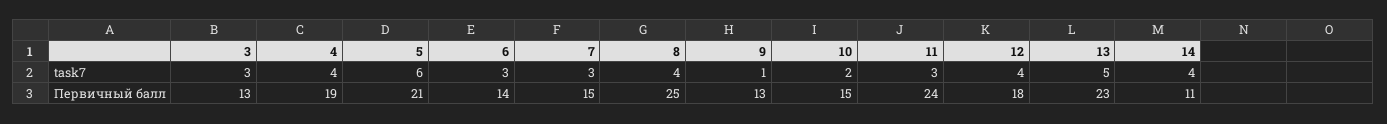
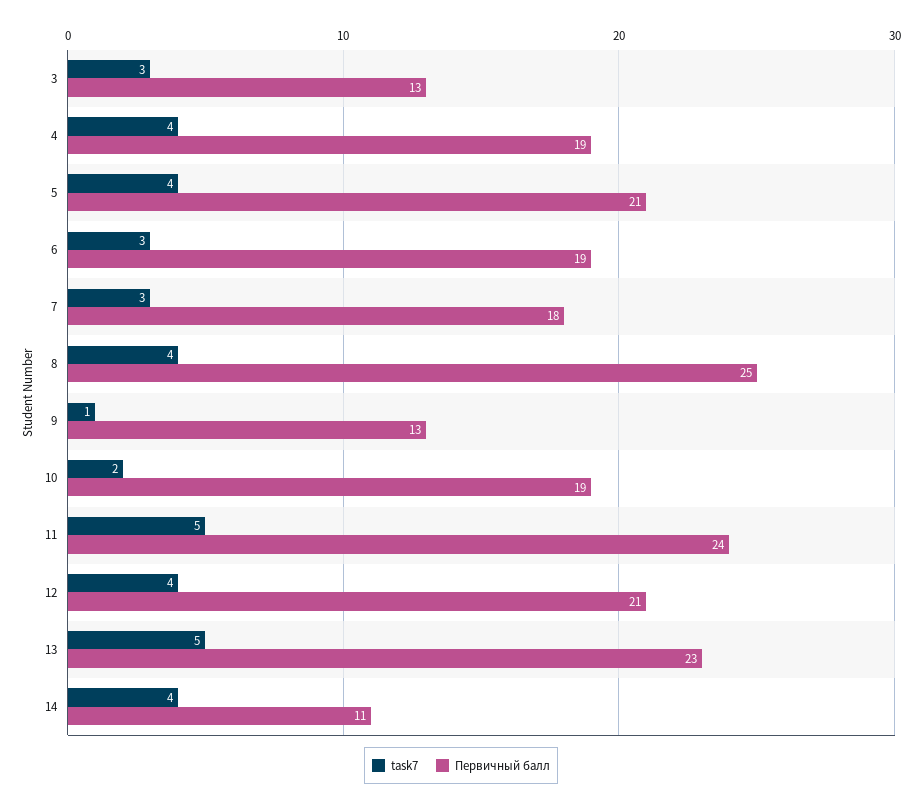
task7, 5: 6 -> 4
task7, 11: 3 -> 5
Первичный балл, 6: 14 -> 19
Первичный балл, 7: 15 -> 18
Первичный балл, 10: 15 -> 19
Первичный балл, 12: 18 -> 21

